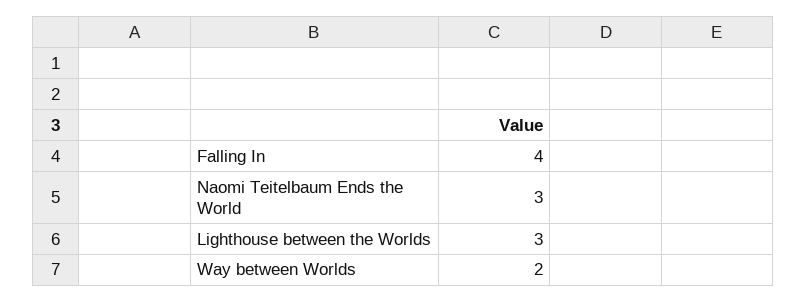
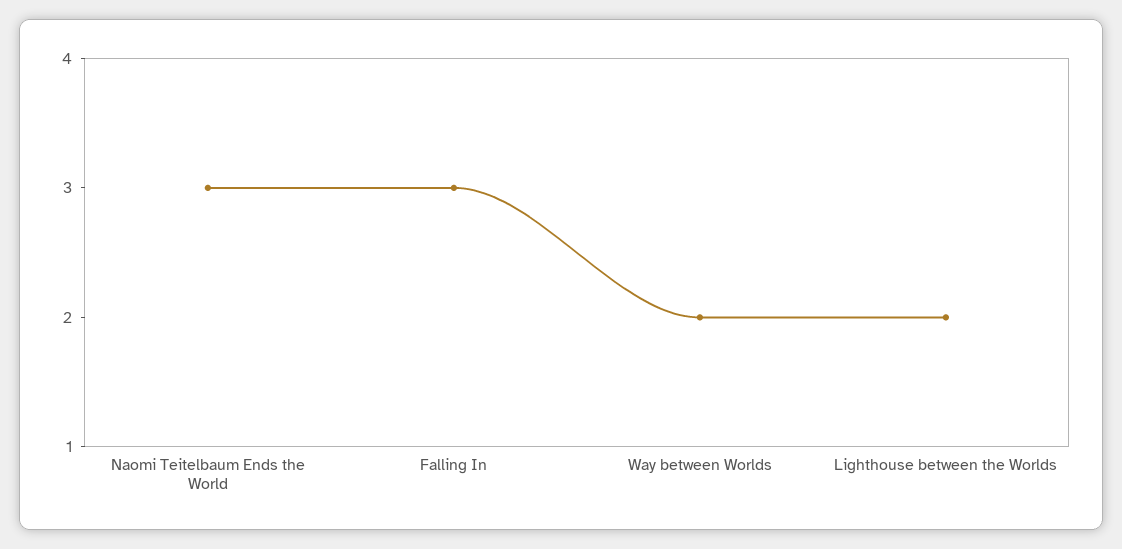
Falling In: 4 -> 3
Lighthouse between the Worlds: 3 -> 2

